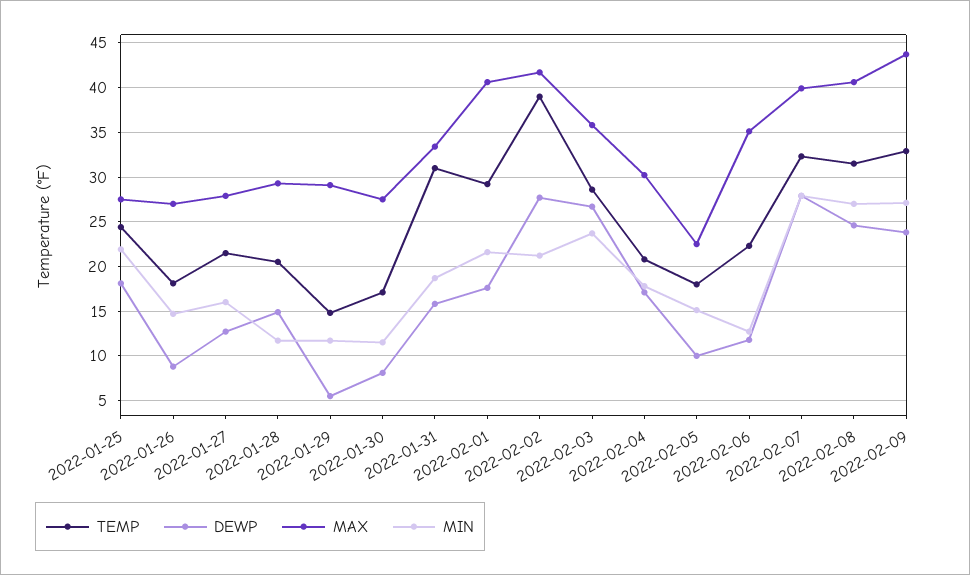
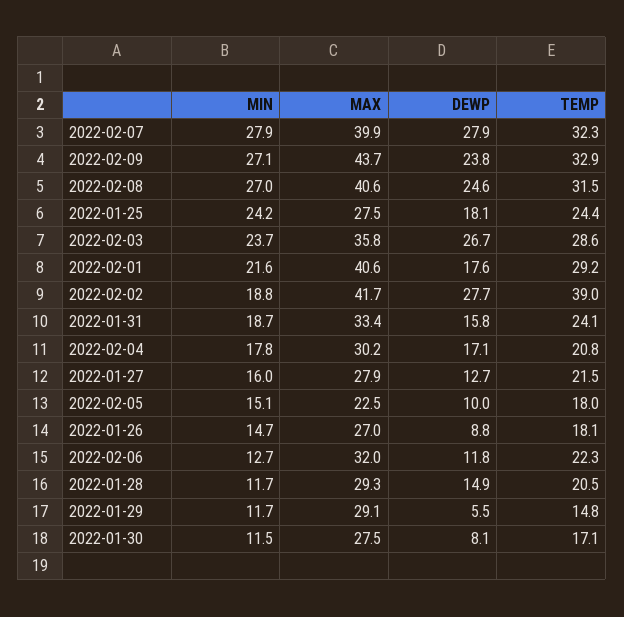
MIN, 2022-01-25: 22 -> 24.2
TEMP, 2022-01-31: 31 -> 24.1
MIN, 2022-02-02: 21 -> 18.8
MAX, 2022-02-06: 35 -> 32

